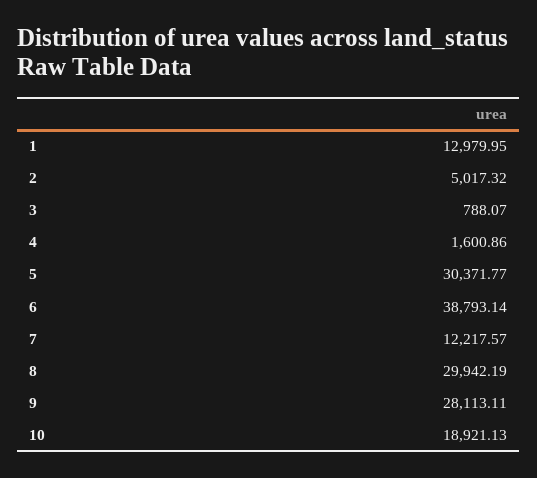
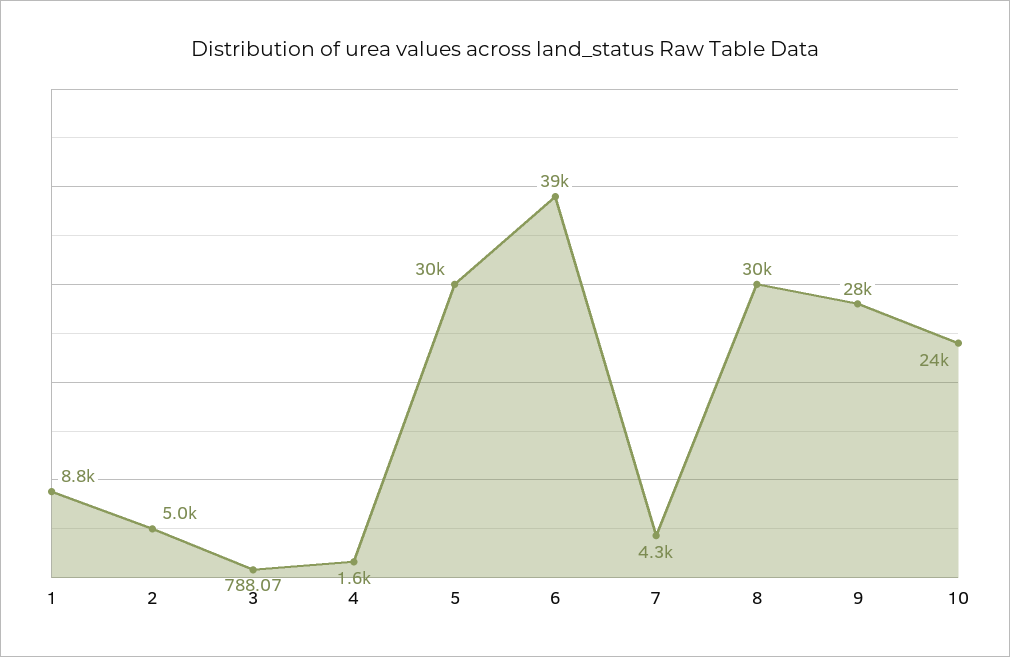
1: 12979.95 -> 8800
7: 12217.57 -> 4300
10: 18921.13 -> 24000

